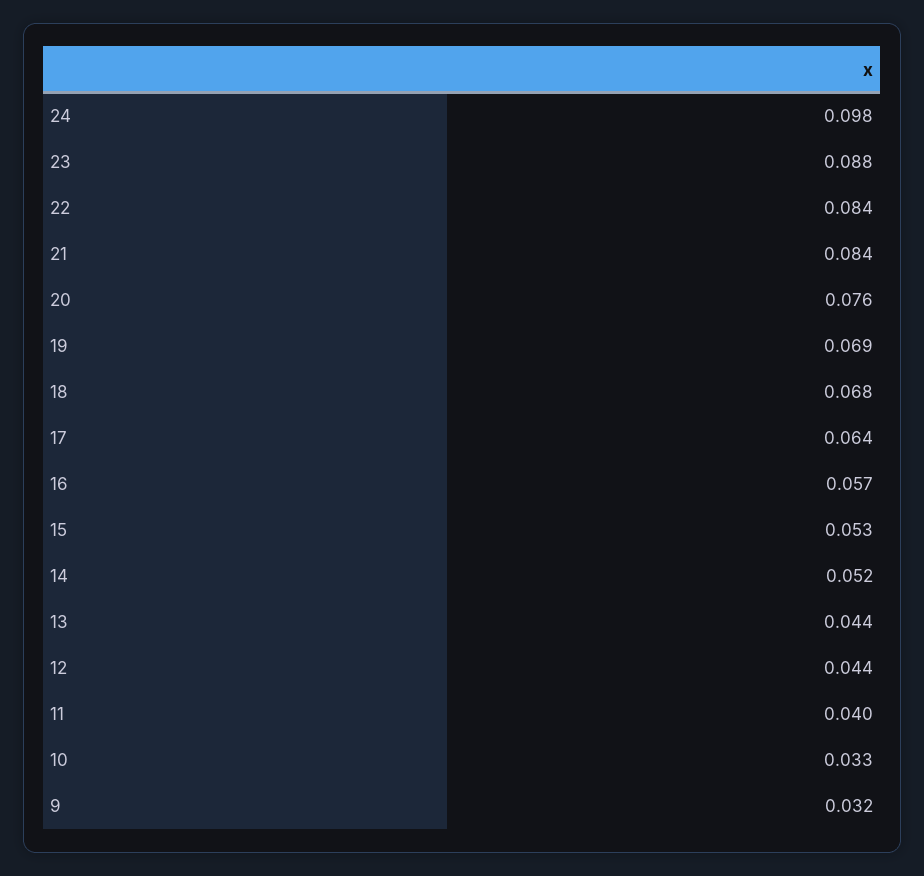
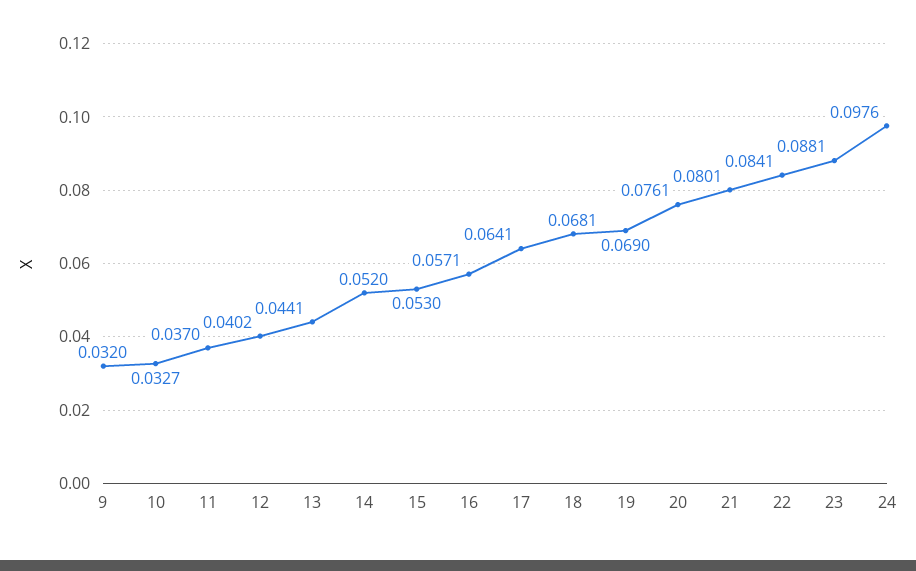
21: 0.084 -> 0.0801
12: 0.044 -> 0.0402
11: 0.04 -> 0.037

